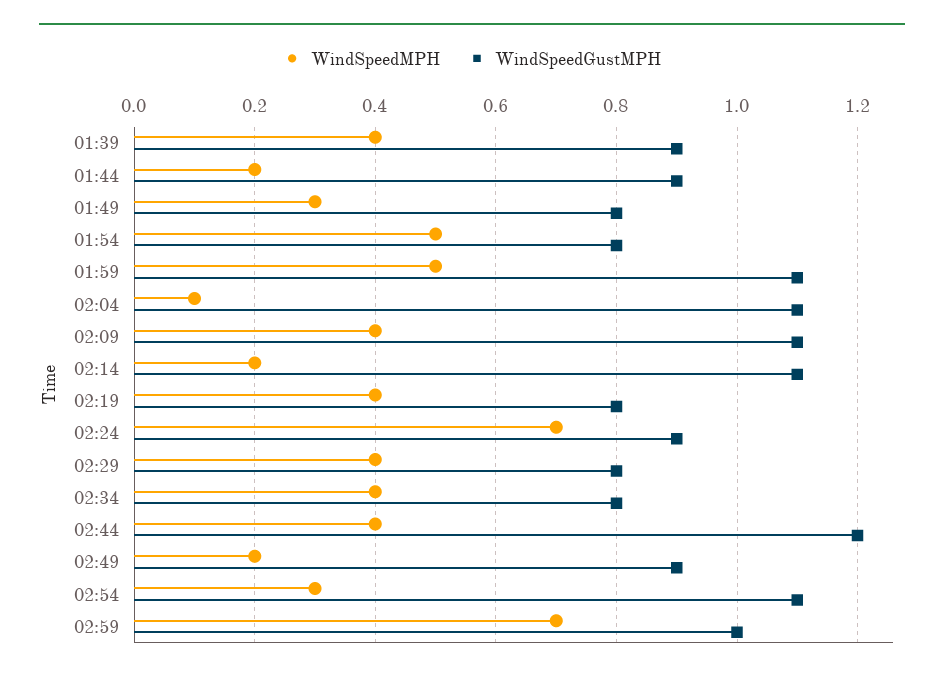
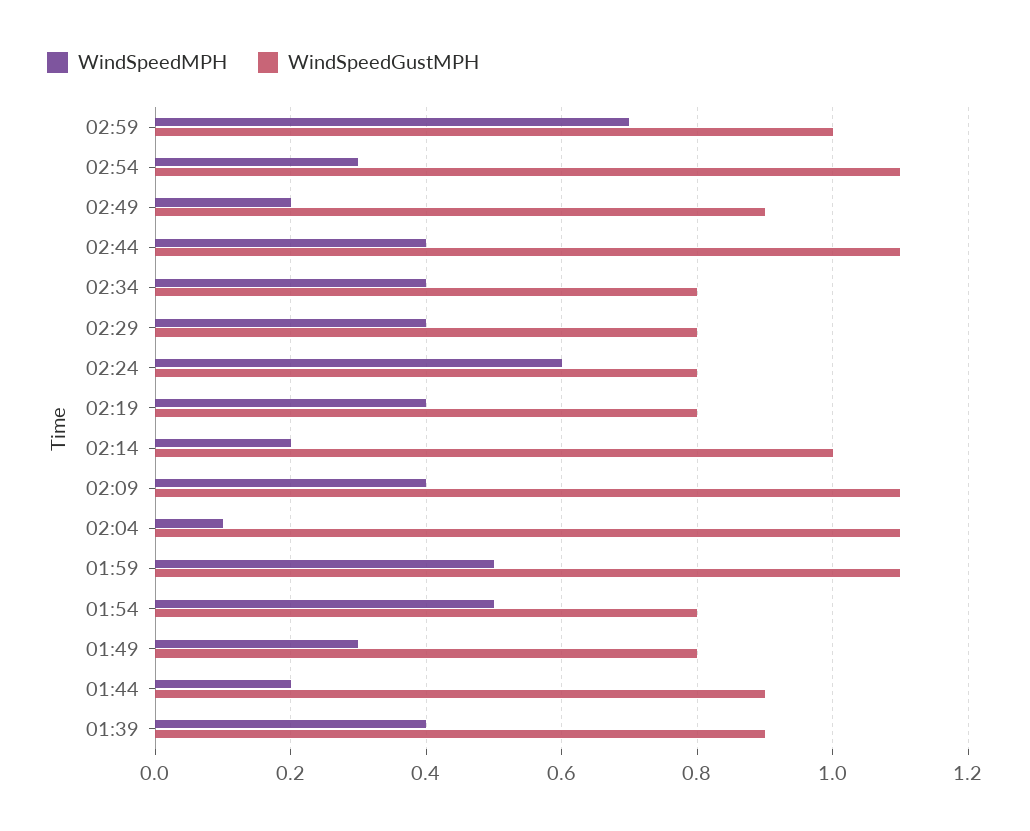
WindSpeedGustMPH, 02:14: 1.1 -> 1
WindSpeedMPH, 02:24: 0.7 -> 0.6
WindSpeedGustMPH, 02:24: 0.9 -> 0.8
WindSpeedGustMPH, 02:44: 1.2 -> 1.1

